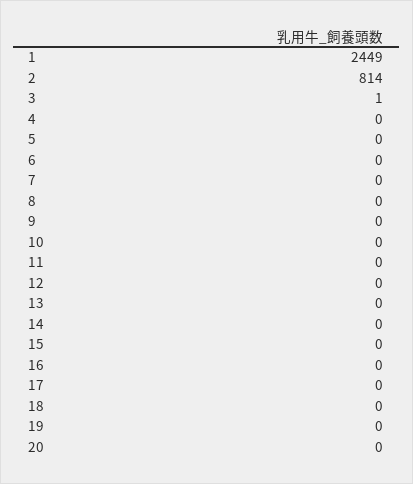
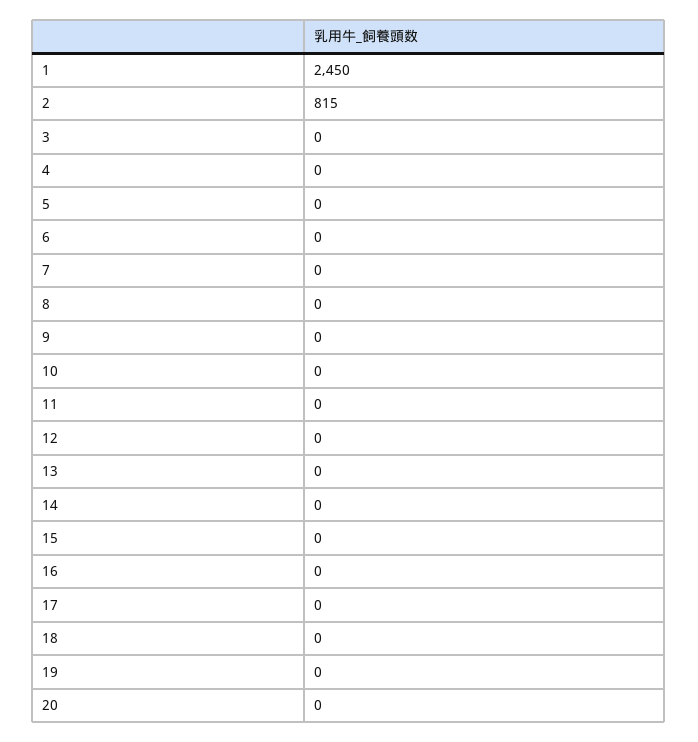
1: 2449 -> 2450
2: 814 -> 815
3: 1 -> 0

